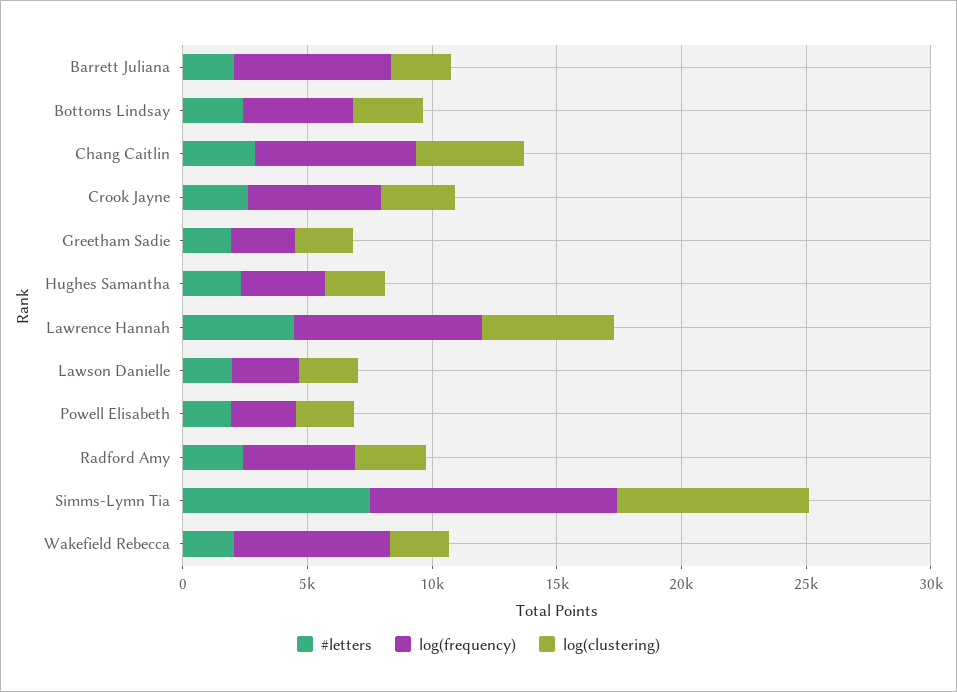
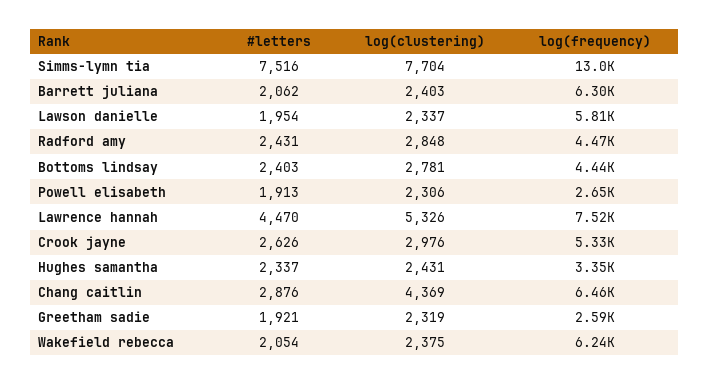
log(frequency), Lawson Danielle: 3000 -> 5810
log(frequency), Simms-Lymn Tia: 10000 -> 13000

